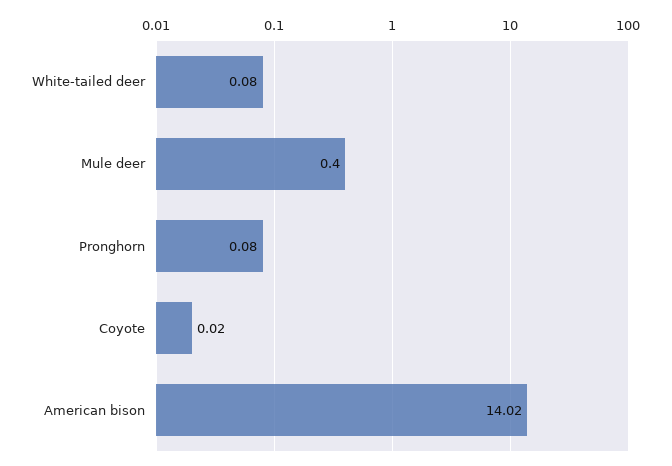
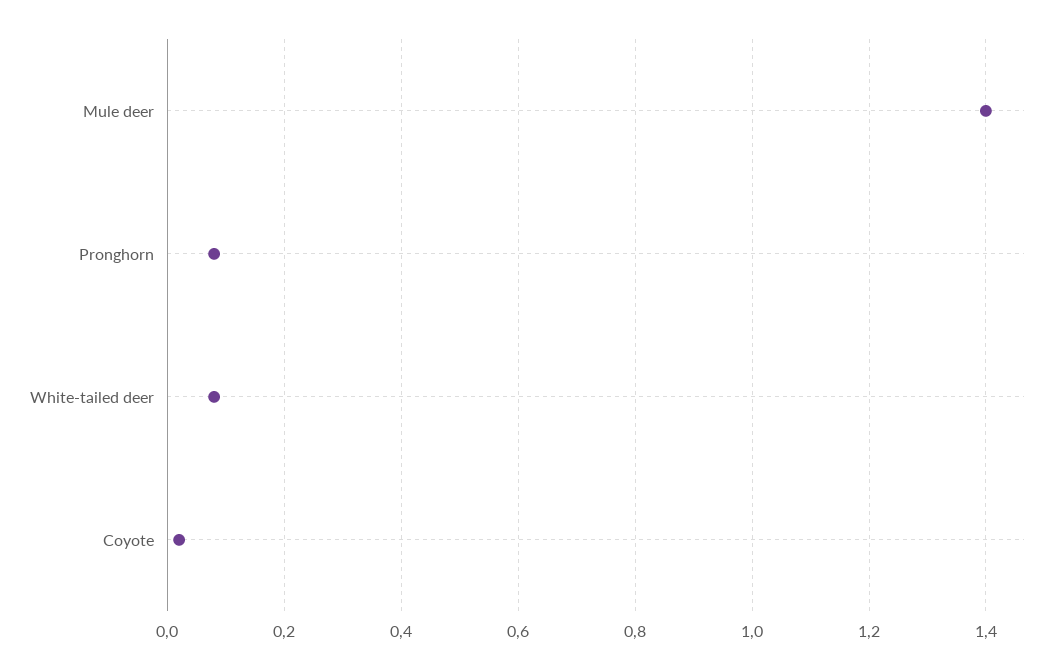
Mule deer: 0.4 -> 1.4
American bison: 14.02 -> none

